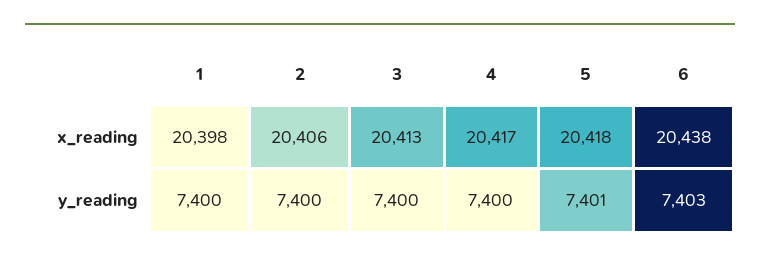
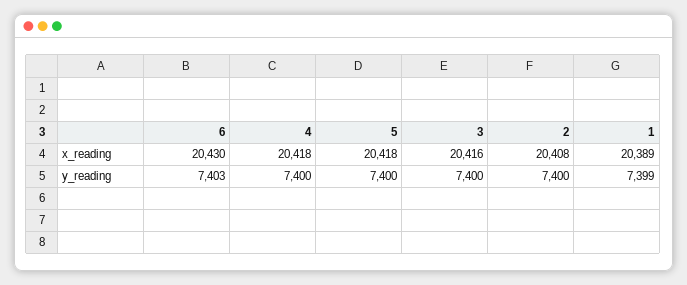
1, x_reading: 20398 -> 20389
2, x_reading: 20406 -> 20408
3, x_reading: 20413 -> 20416
4, x_reading: 20417 -> 20418
6, x_reading: 20438 -> 20430
1, y_reading: 7400 -> 7399
5, y_reading: 7401 -> 7400

